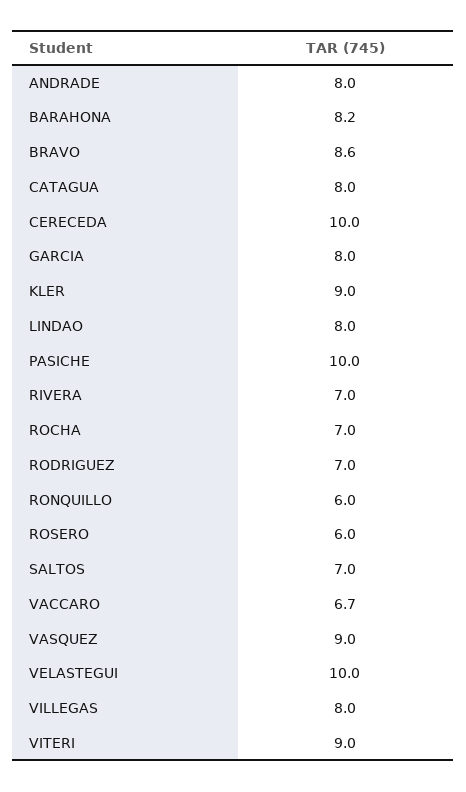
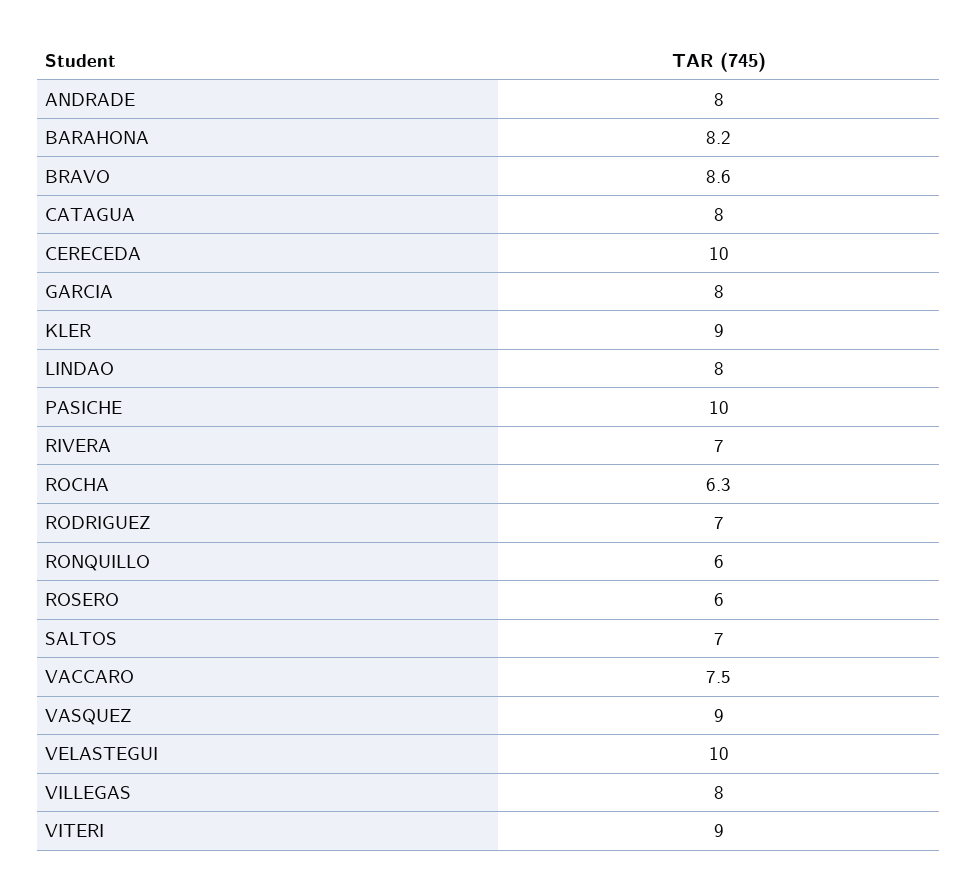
ROCHA: 7 -> 6.3
VACCARO: 6.7 -> 7.5

